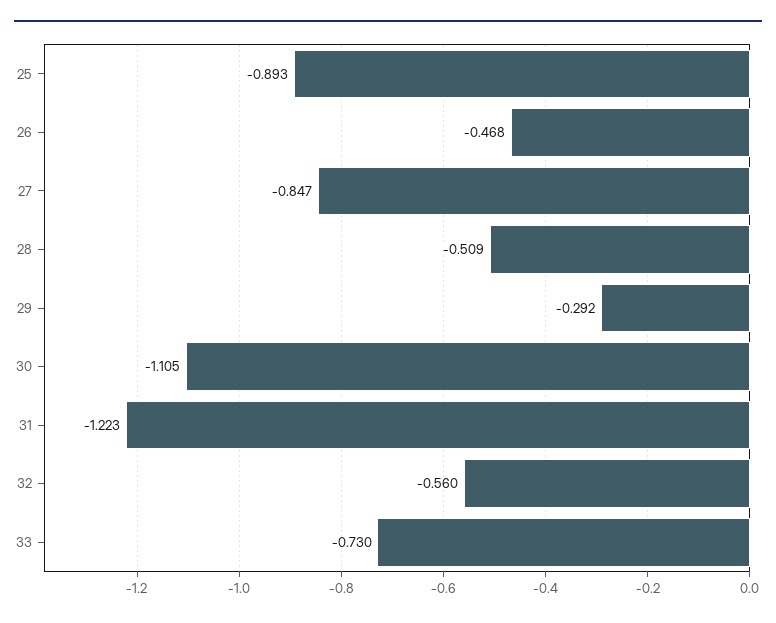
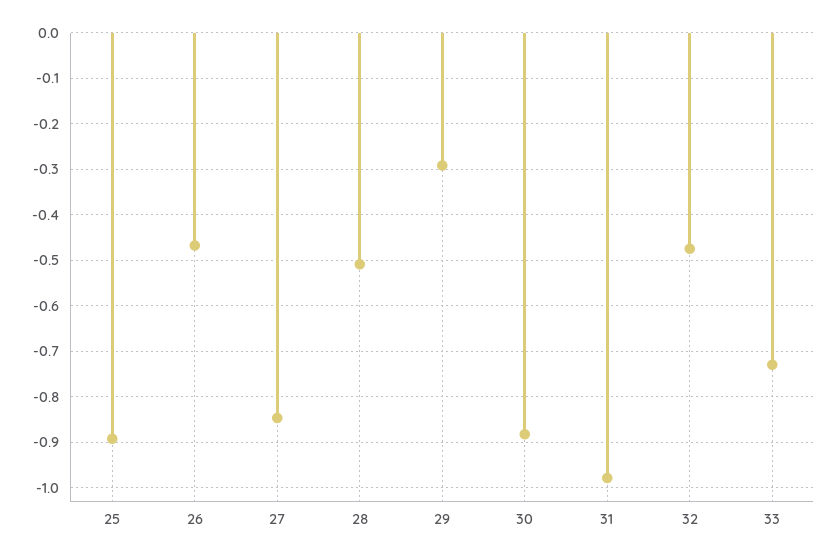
30: -1.105 -> -0.88
31: -1.223 -> -0.98
32: -0.56 -> -0.48

